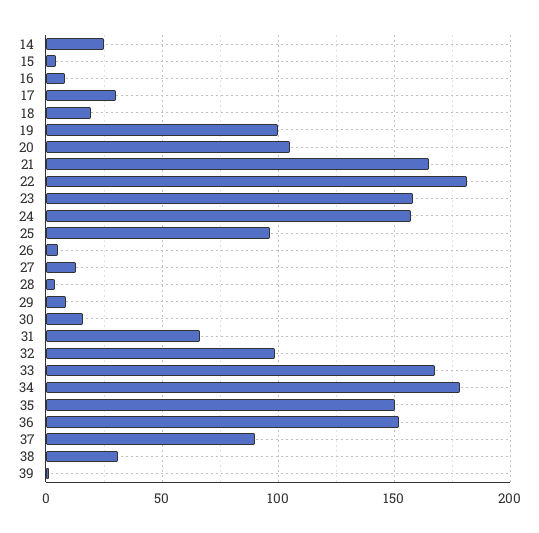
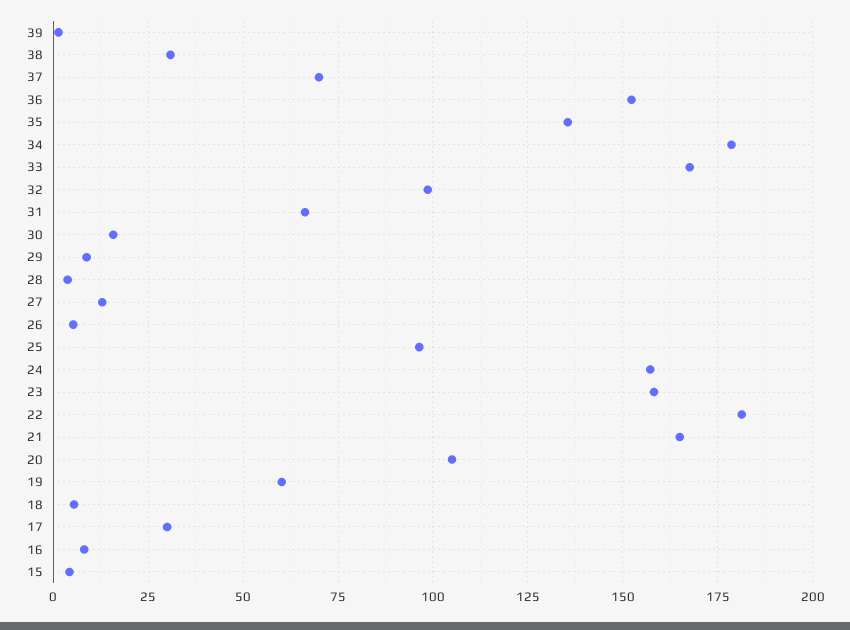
14: 25 -> none
18: 20 -> 5
19: 100 -> 60
35: 150 -> 135
37: 90 -> 70

